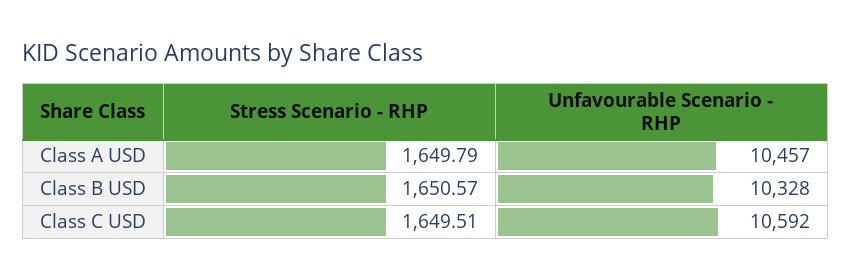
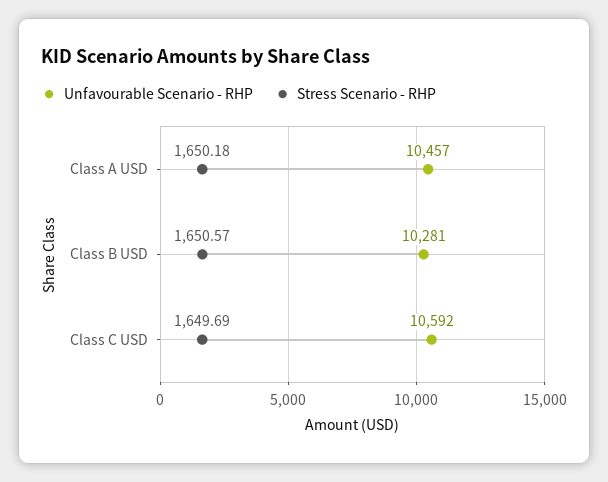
Stress Scenario - RHP, Class A USD: 1649.79 -> 1650.18
Unfavourable Scenario - RHP, Class B USD: 10328 -> 10281
Stress Scenario - RHP, Class C USD: 1649.51 -> 1649.69

